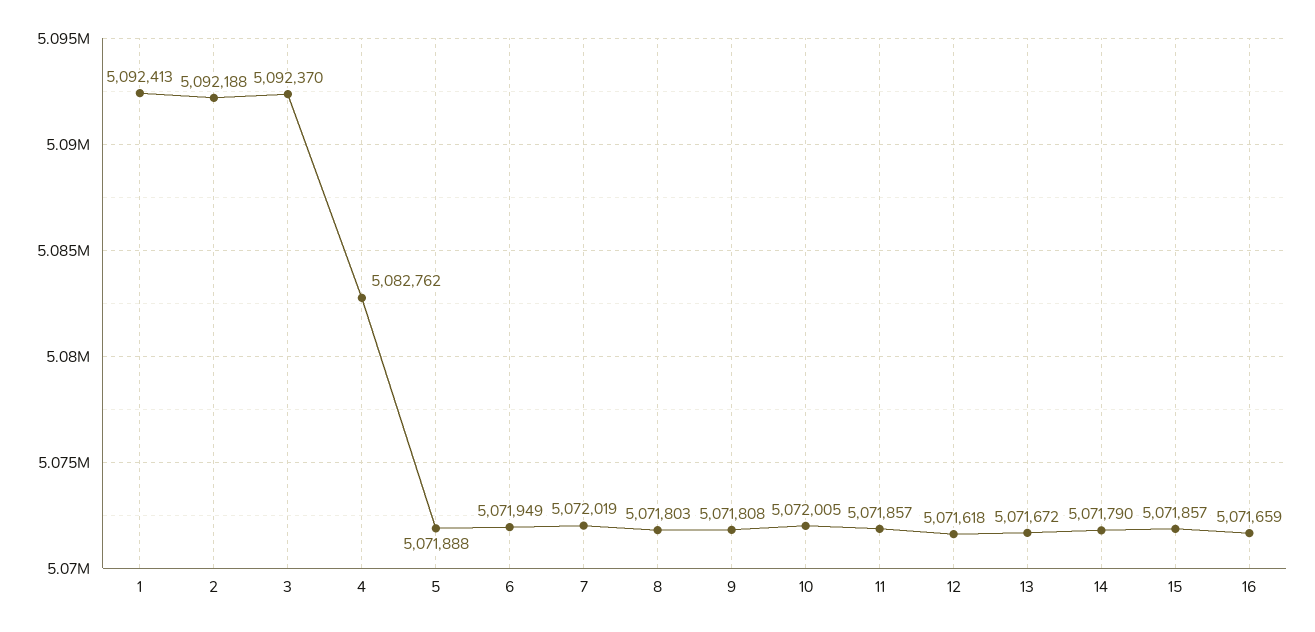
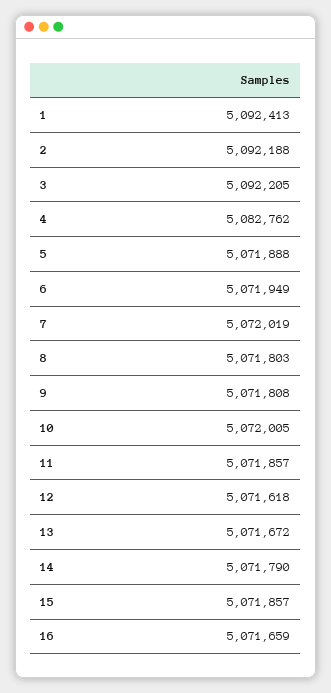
3: 5092370 -> 5092205

